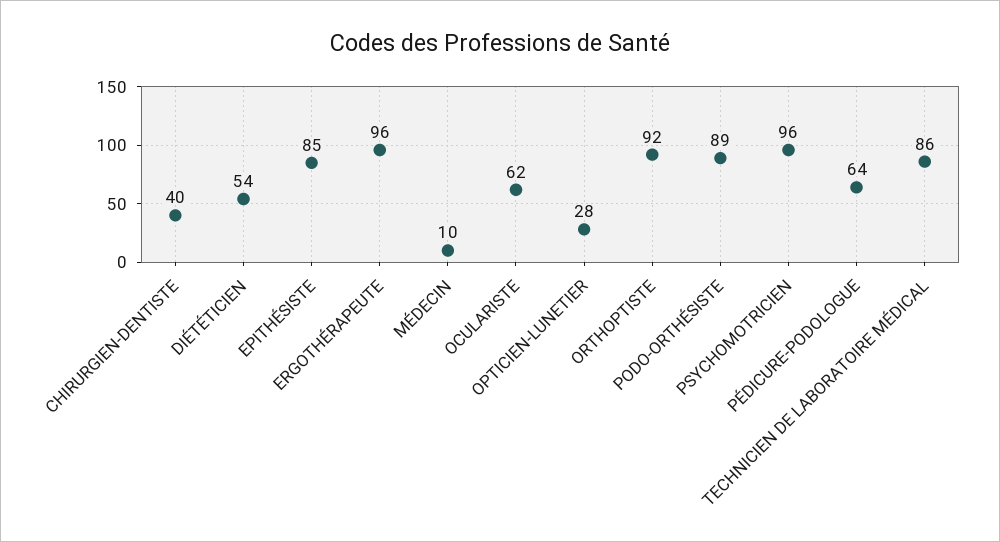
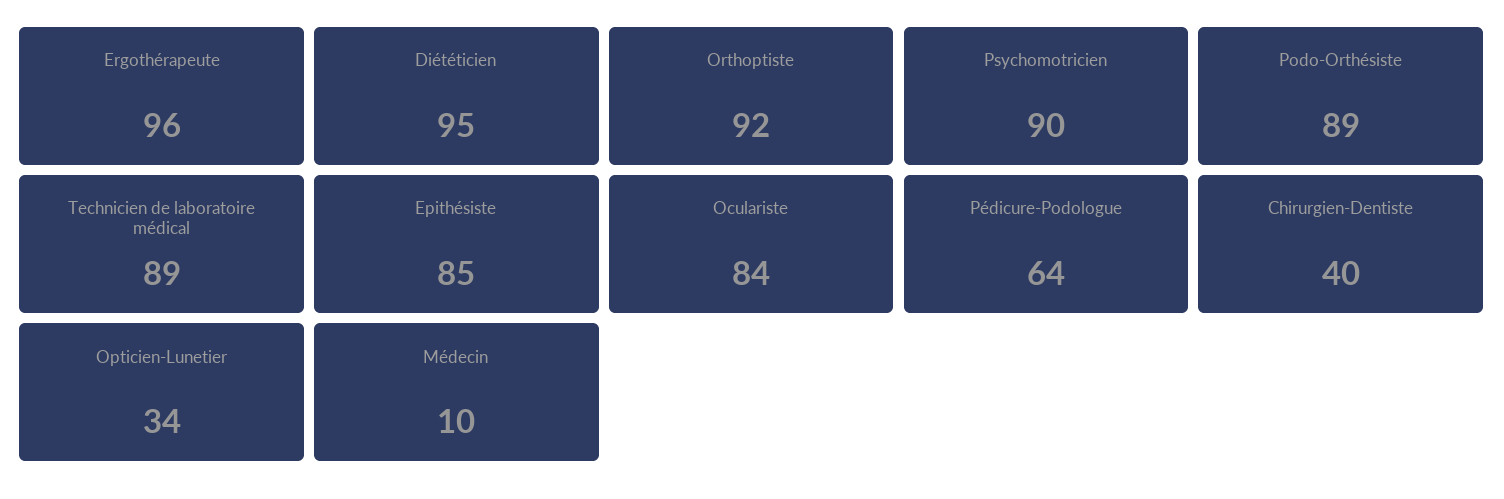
DIÉTÉTICIEN: 54 -> 95
OCULARISTE: 62 -> 84
OPTICIEN-LUNETIER: 28 -> 34
PSYCHOMOTRICIEN: 96 -> 90
TECHNICIEN DE LABORATOIRE MÉDICAL: 86 -> 89

